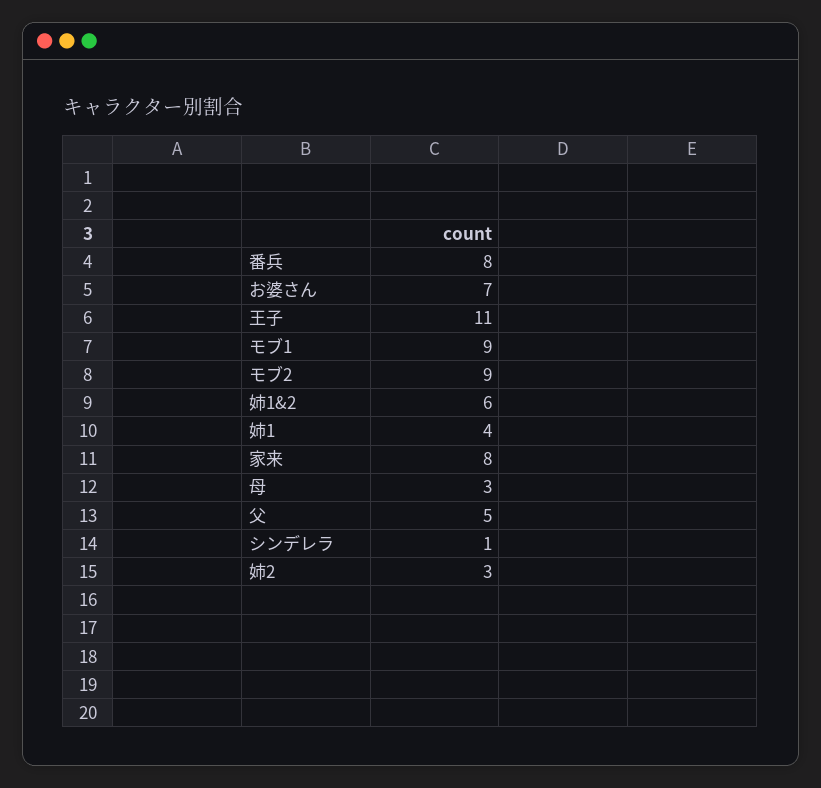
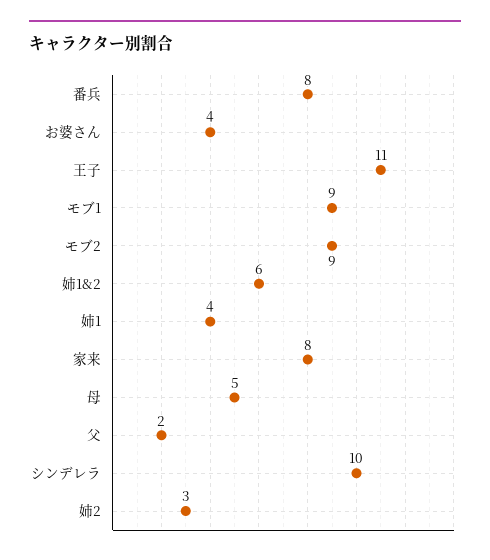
お婆さん: 7 -> 4
母: 3 -> 5
父: 5 -> 2
シンデレラ: 1 -> 10

